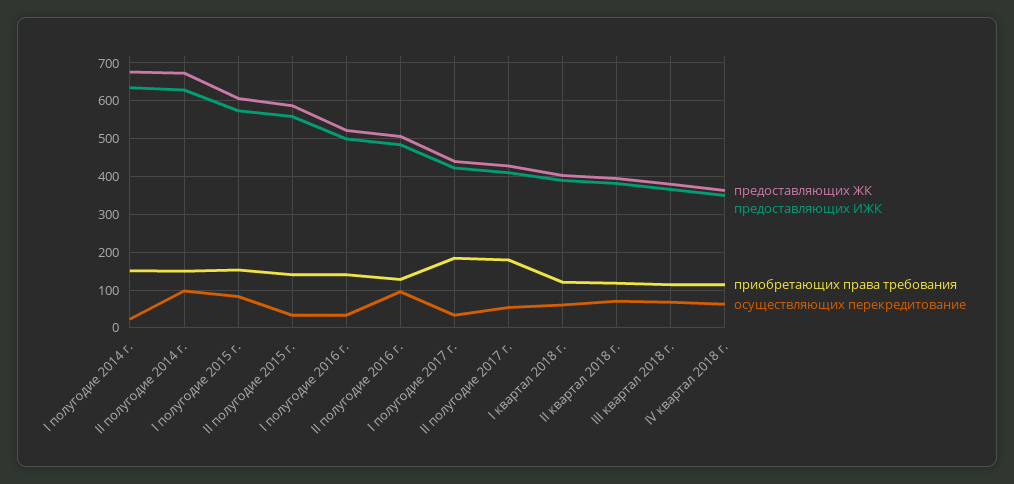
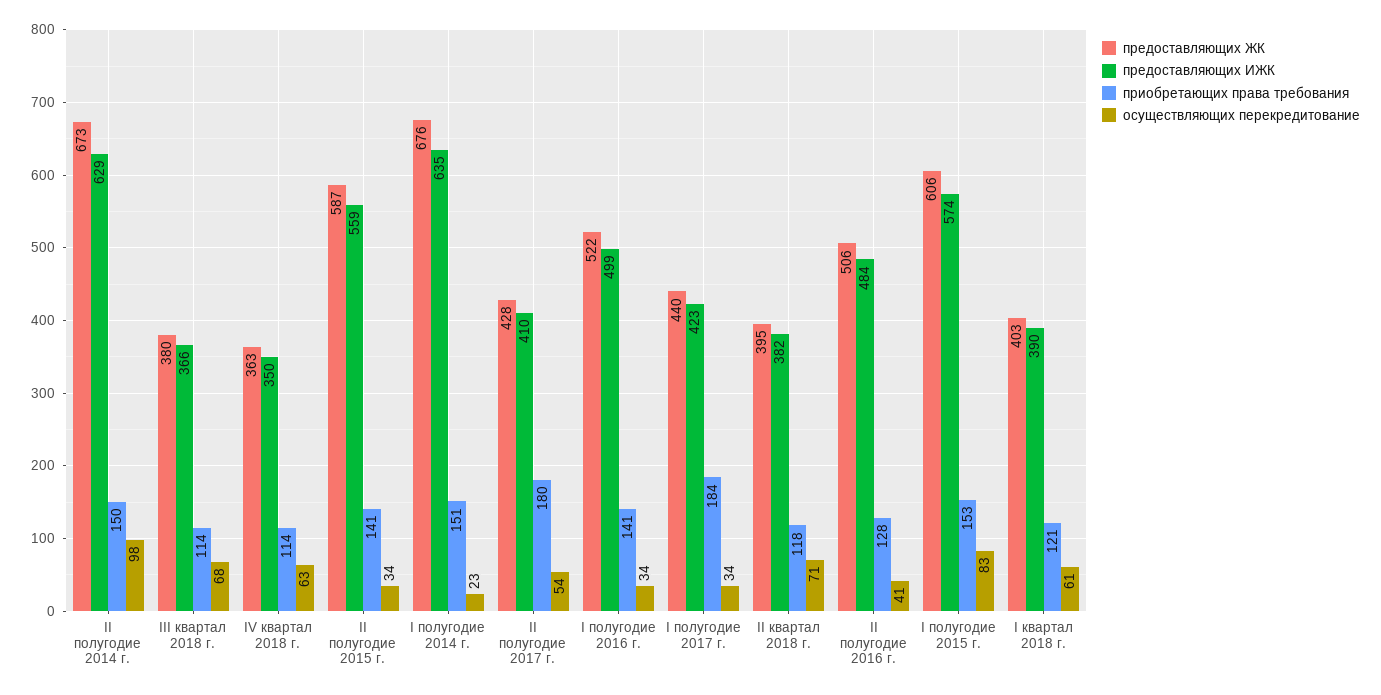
осуществляющих перекредитование, II полугодие 2016 г.: 100 -> 41

